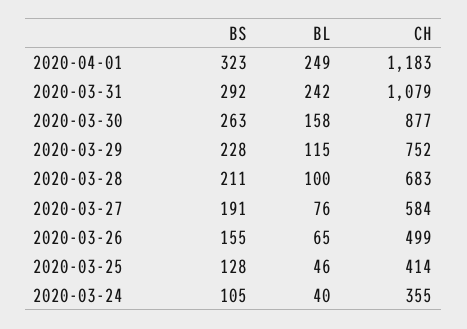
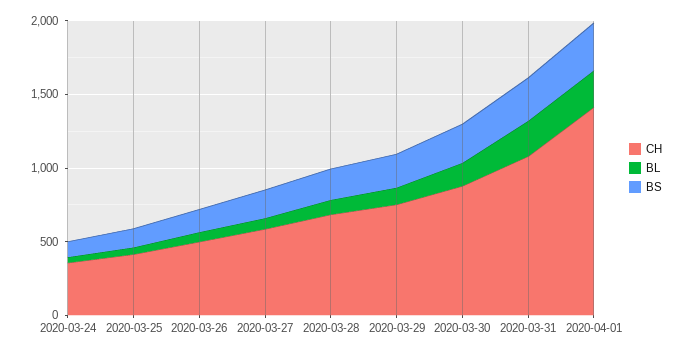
CH, 2020-04-01: 1183 -> 1400

